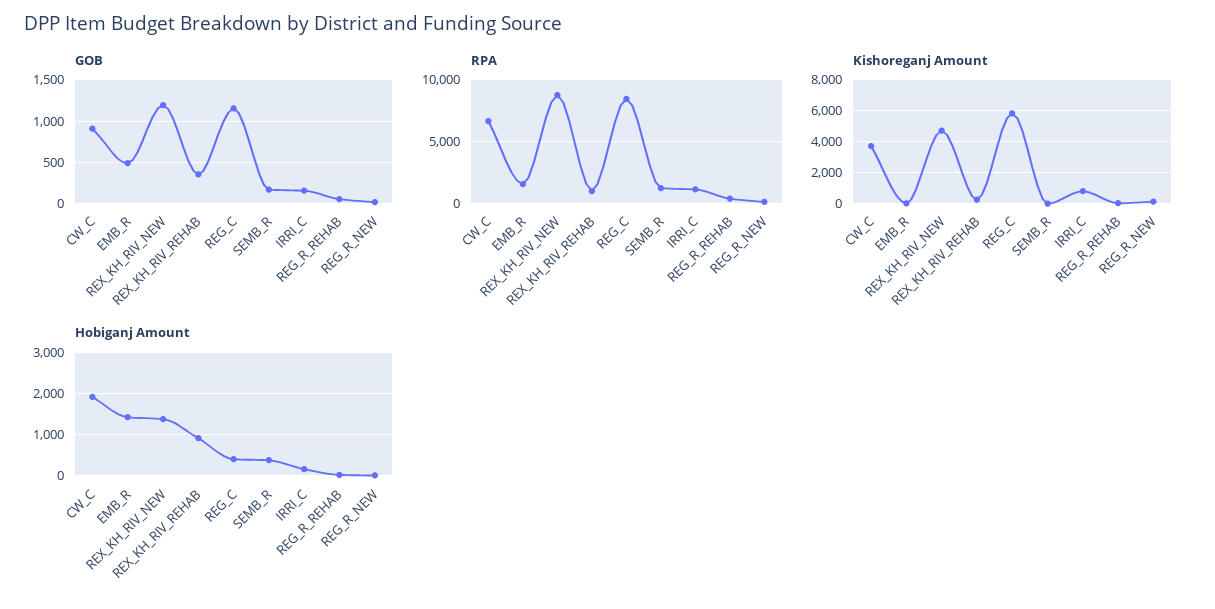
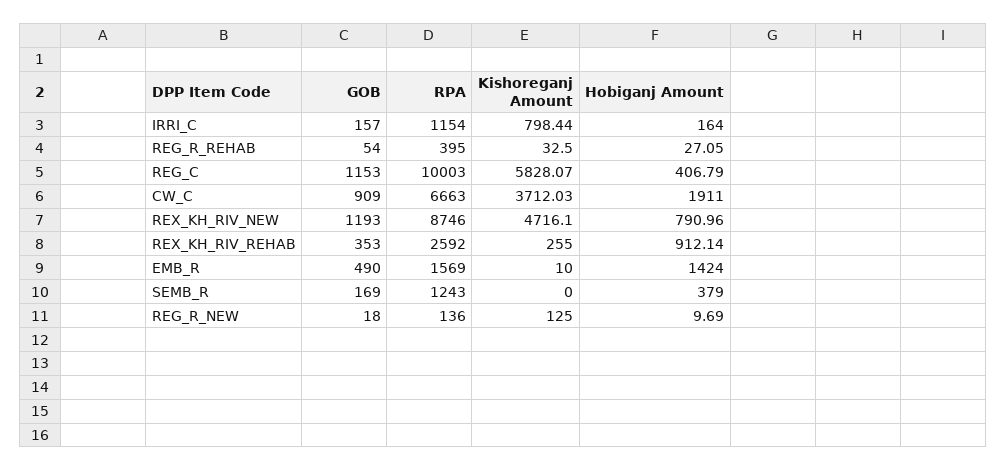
RPA, REX_KH_RIV_REHAB: 1000 -> 2592
RPA, REG_C: 8500 -> 10003
Hobiganj Amount, REX_KH_RIV_NEW: 1400 -> 790.96

